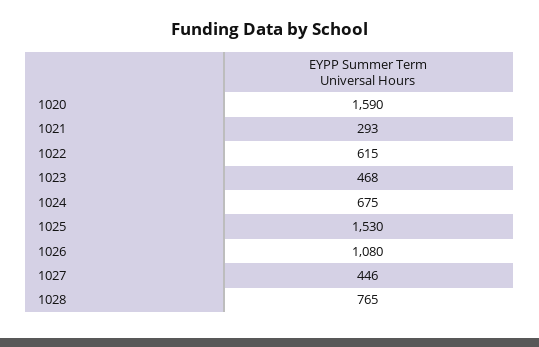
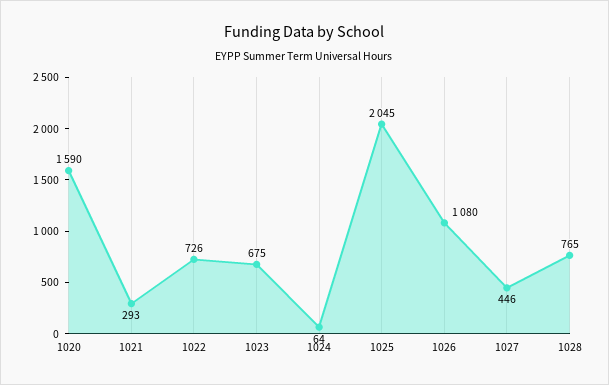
1022: 615 -> 726
1023: 468 -> 675
1024: 675 -> 64
1025: 1530 -> 2045

